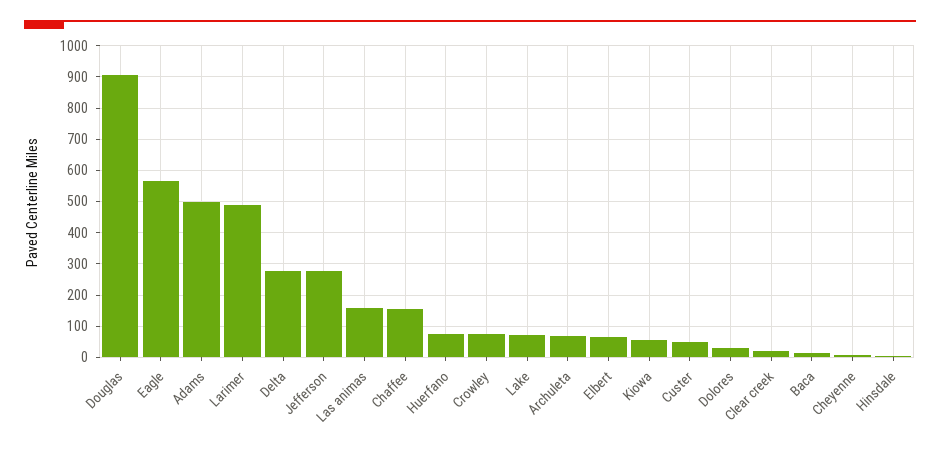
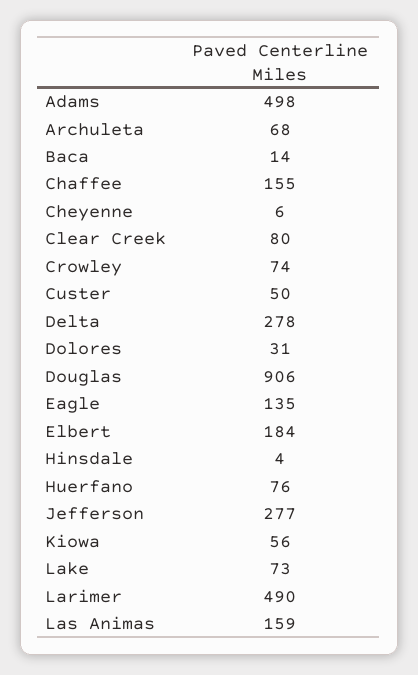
Eagle: 560 -> 135
Elbert: 60 -> 184
Clear creek: 20 -> 80

